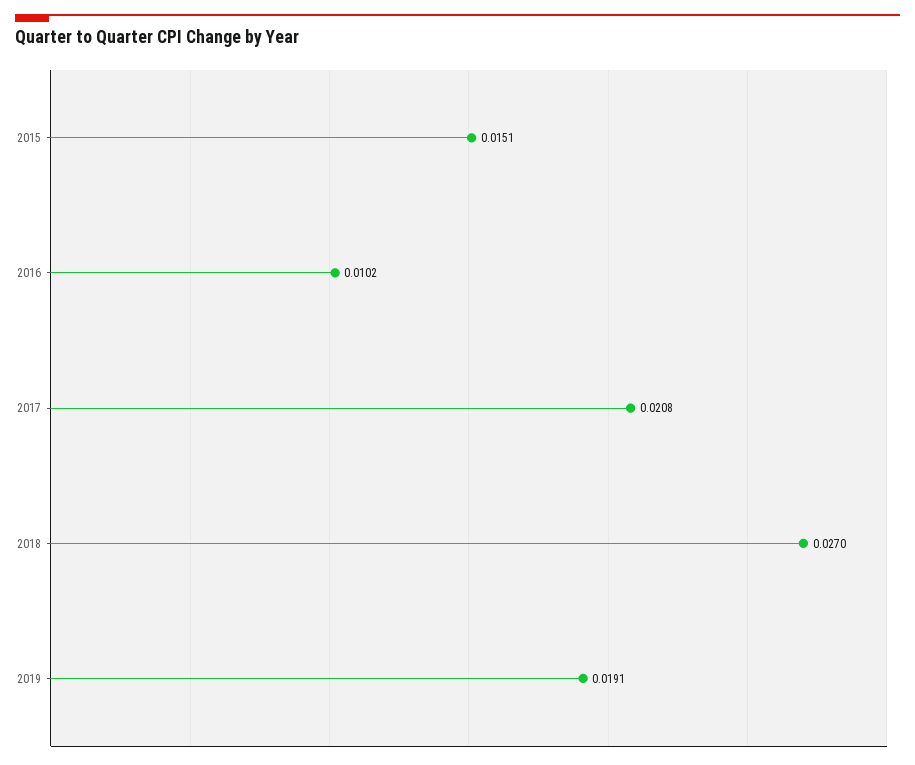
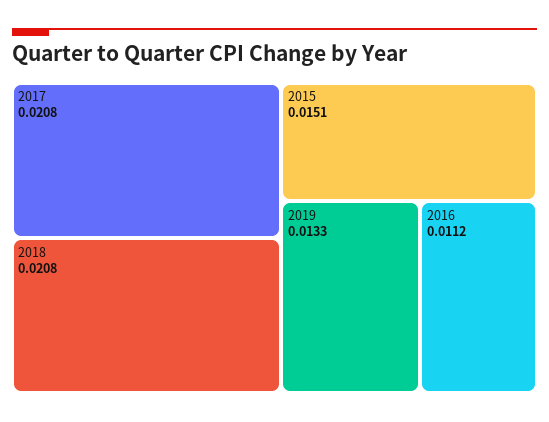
2016: 0.0102 -> 0.0112
2018: 0.027 -> 0.0208
2019: 0.0191 -> 0.0133

